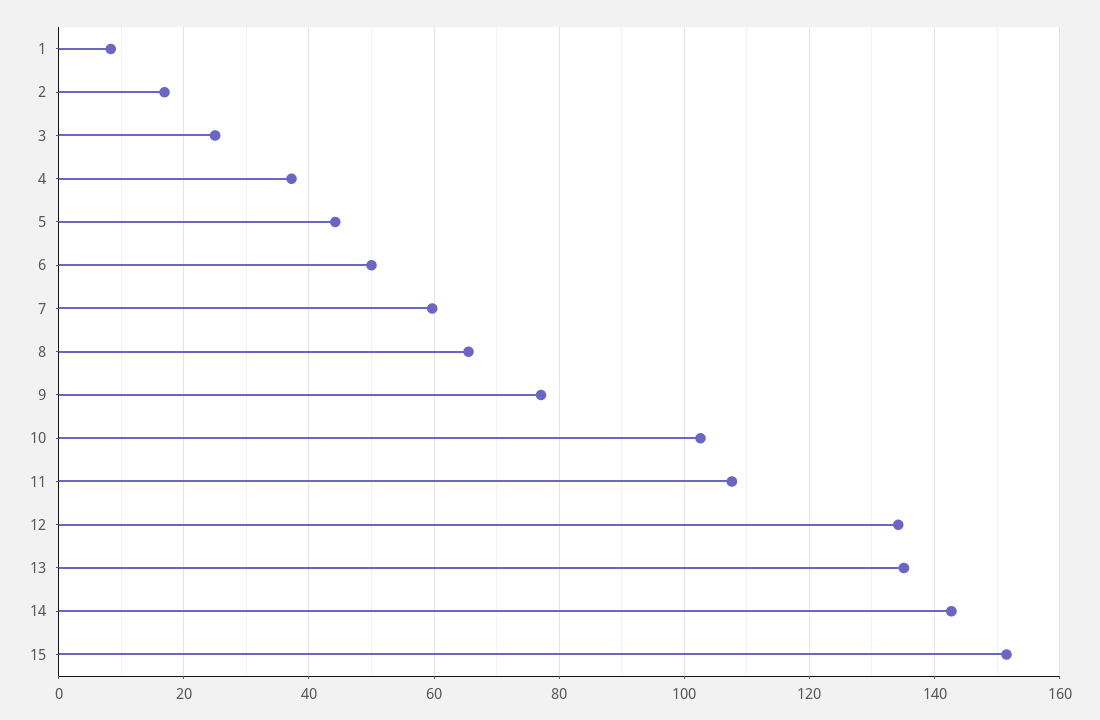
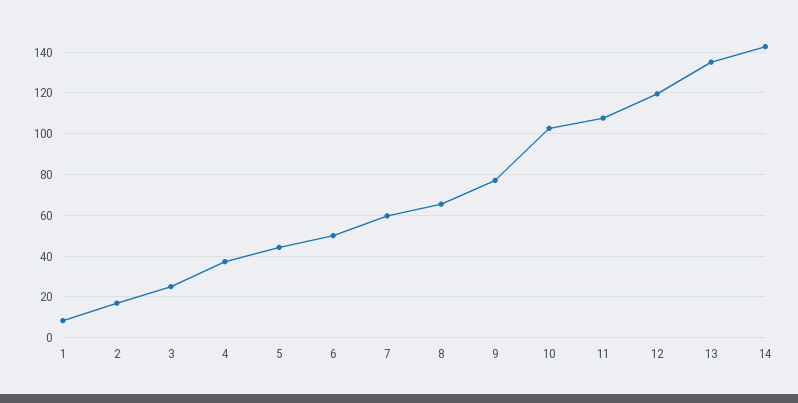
12: 134 -> 120
15: 152 -> none

